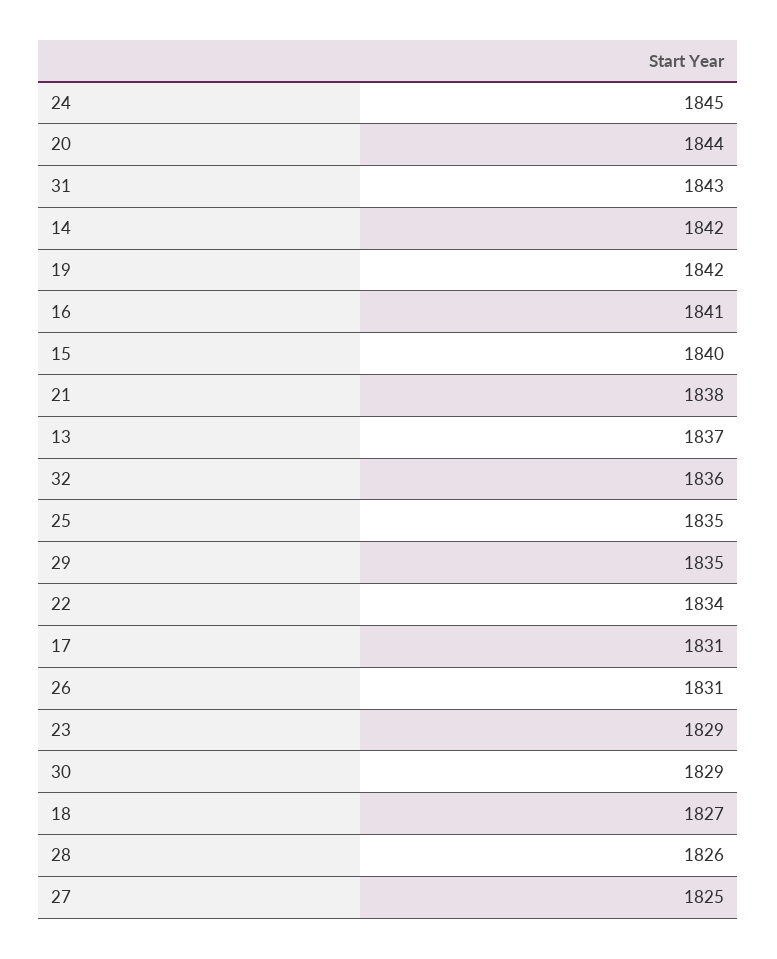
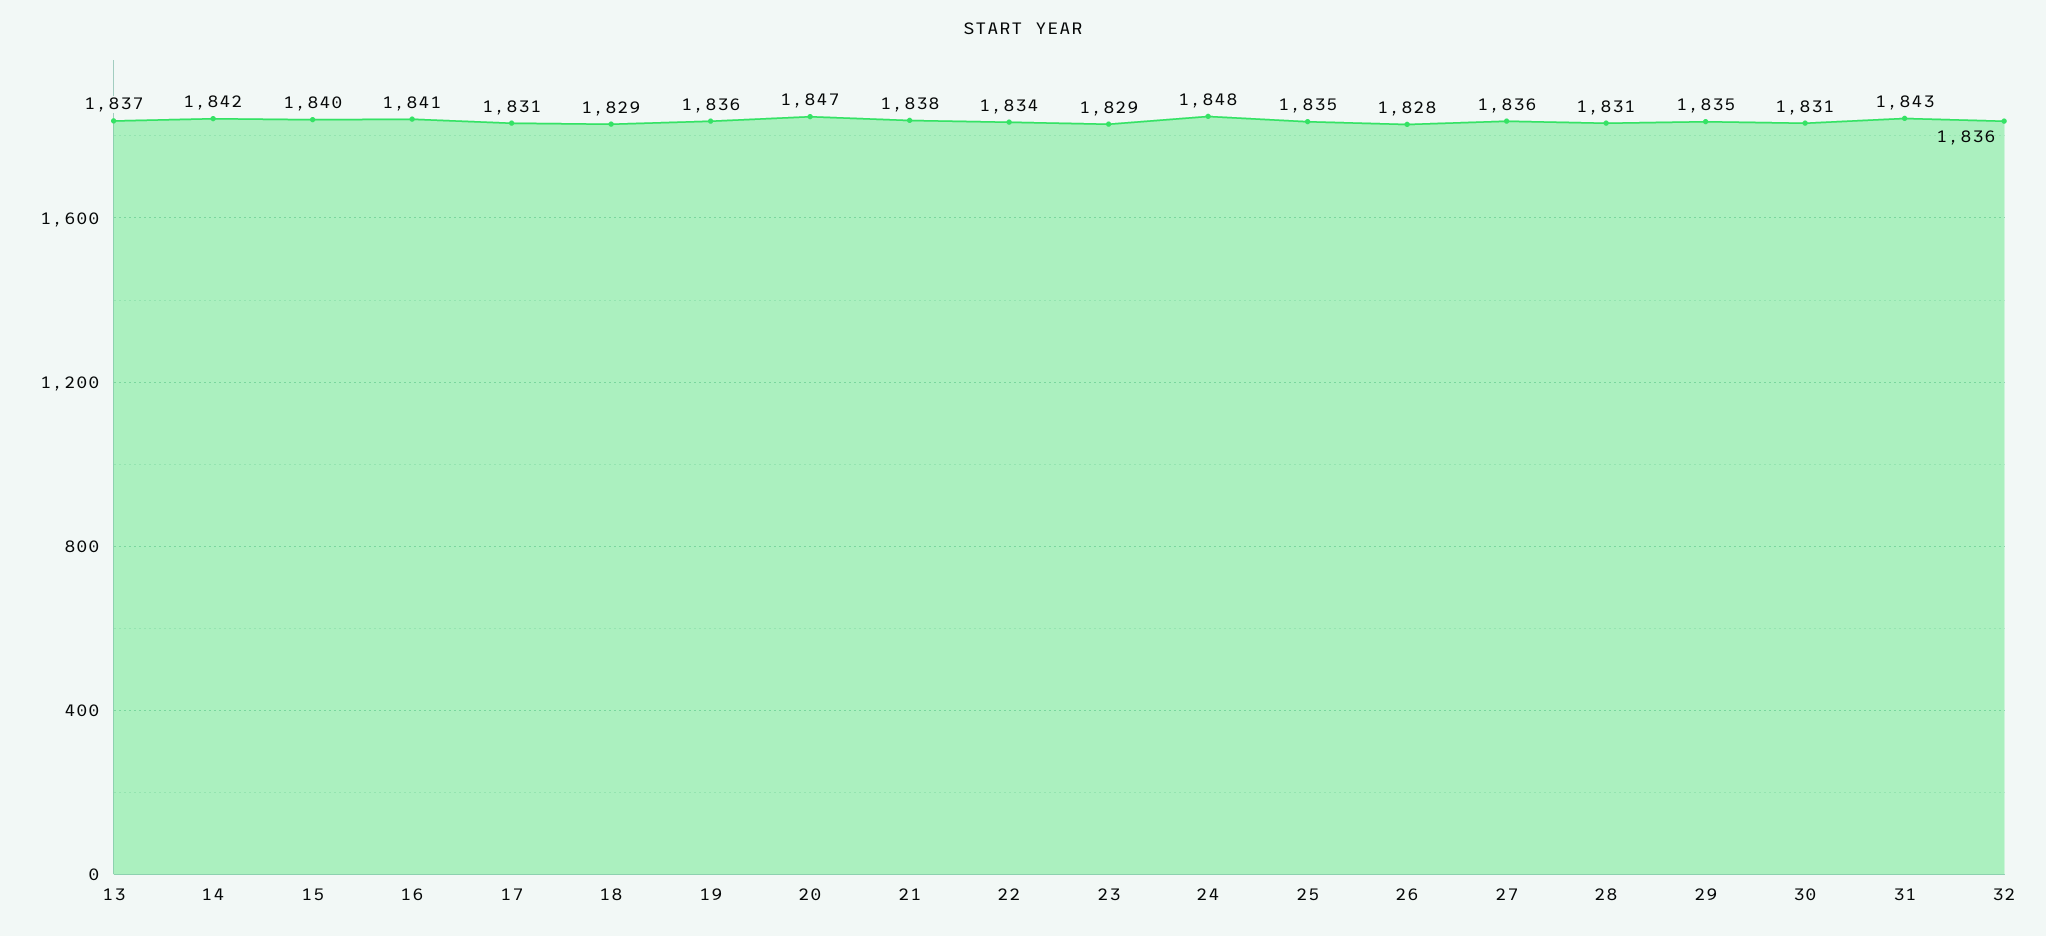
24: 1845 -> 1848
20: 1844 -> 1847
19: 1842 -> 1836
26: 1831 -> 1828
30: 1829 -> 1831
18: 1827 -> 1829
28: 1826 -> 1831
27: 1825 -> 1836

